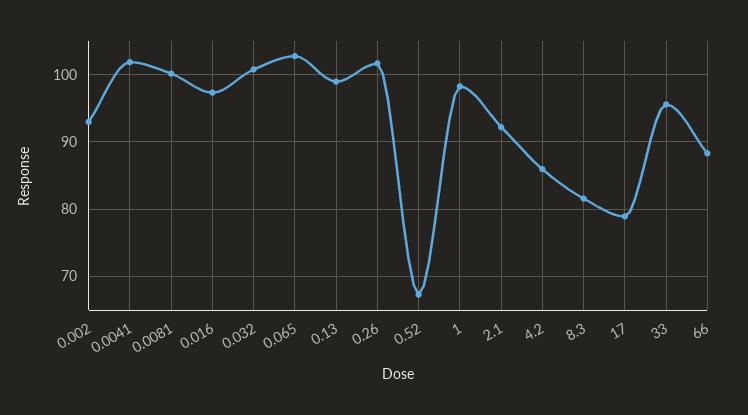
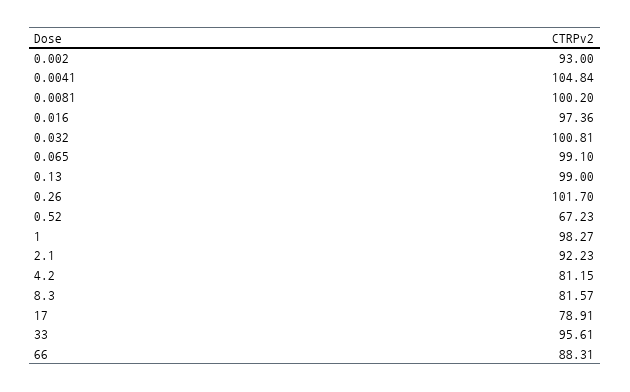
0.0041: 102 -> 104.84
0.065: 103 -> 99.1
4.2: 86 -> 81.15

